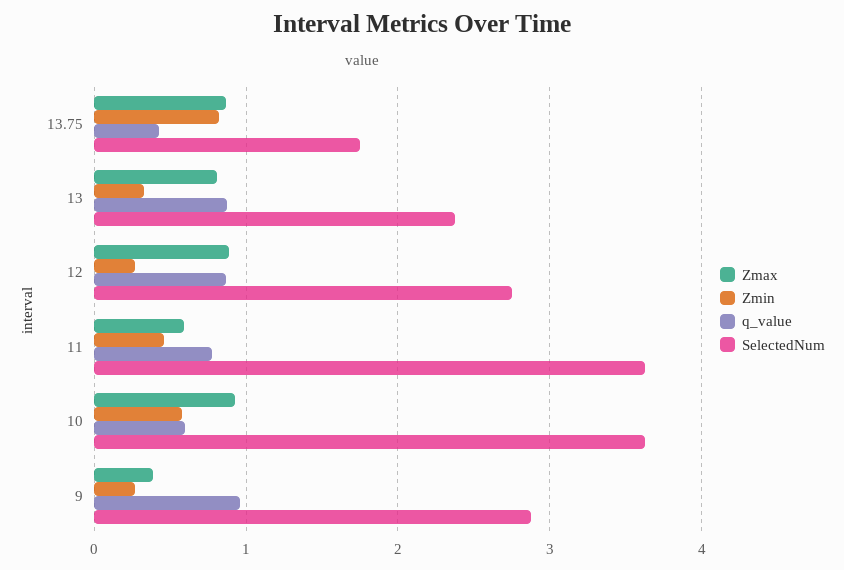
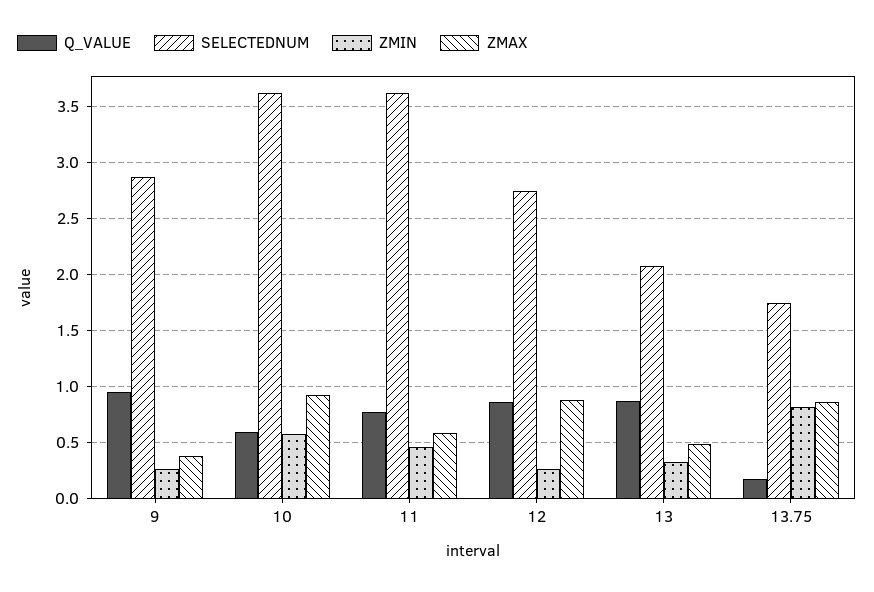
q_value, 13.75: 0.4 -> 0.2
Zmax, 13: 0.8 -> 0.5
SelectedNum, 13: 2.4 -> 2.1

